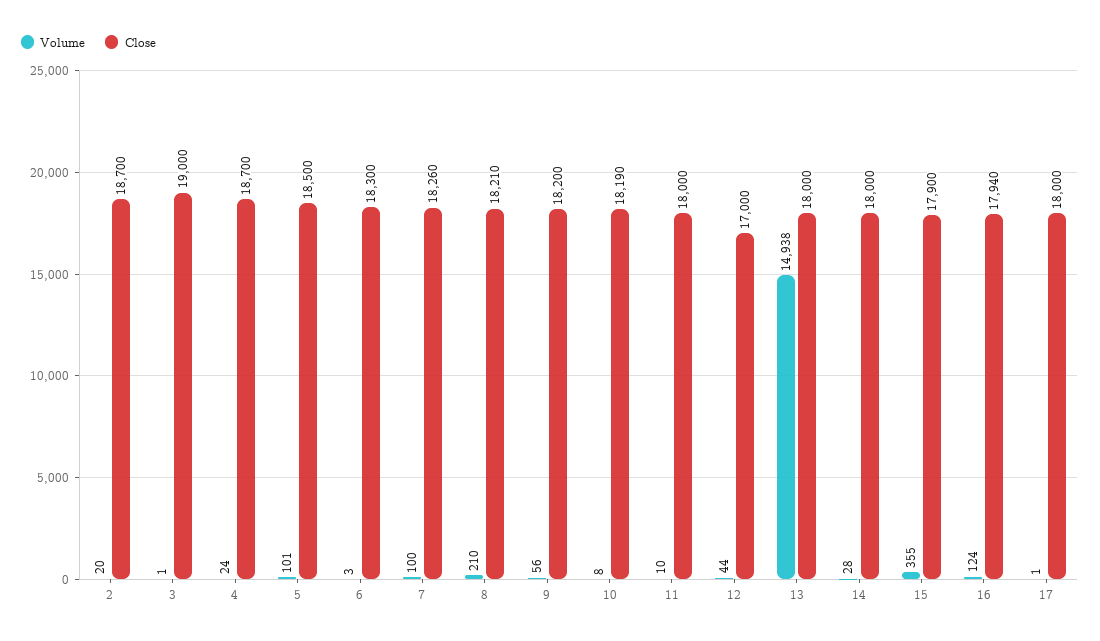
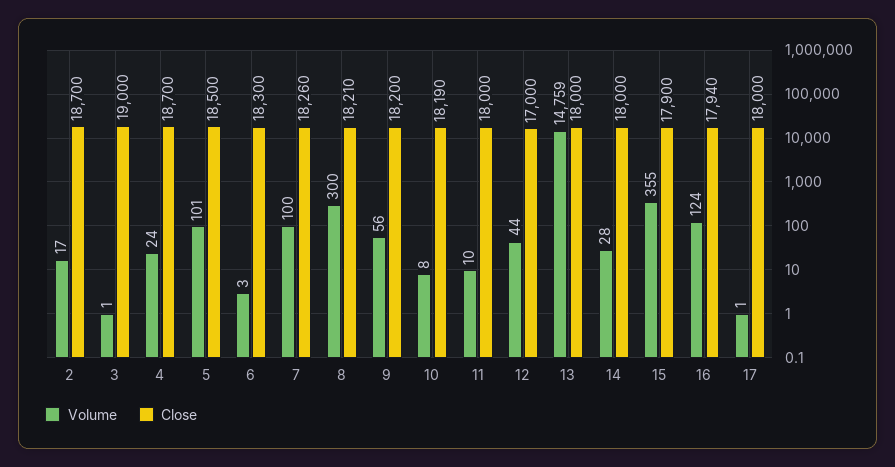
Volume, 2: 20 -> 17
Volume, 8: 210 -> 300
Volume, 13: 14938 -> 14759

